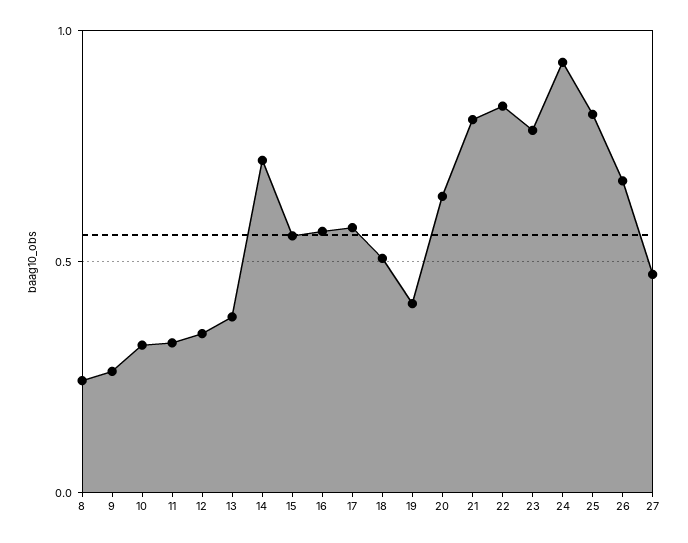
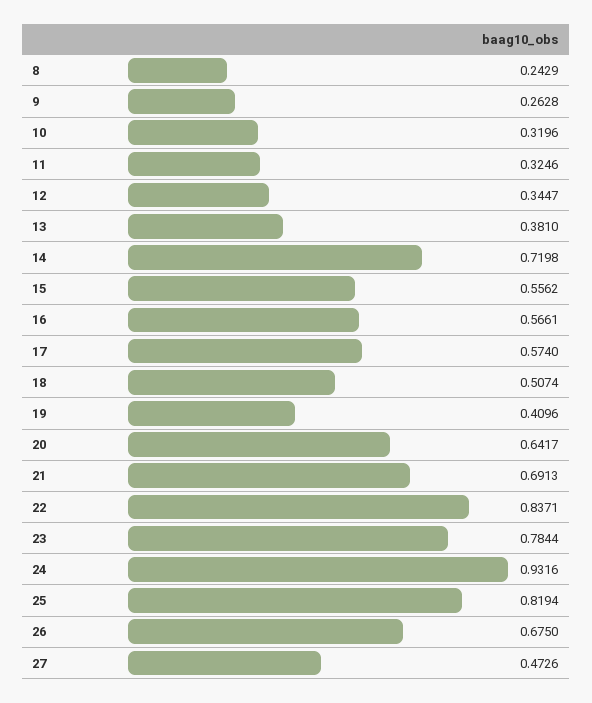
21: 0.8 -> 0.6913

